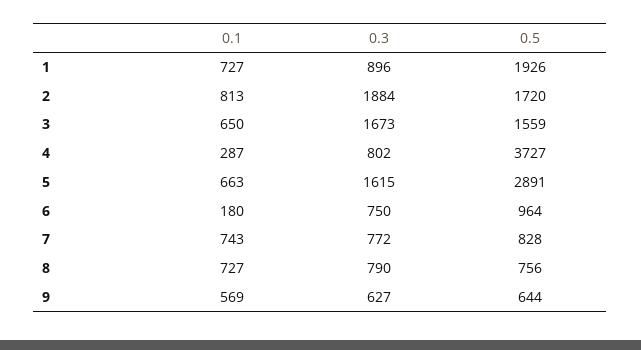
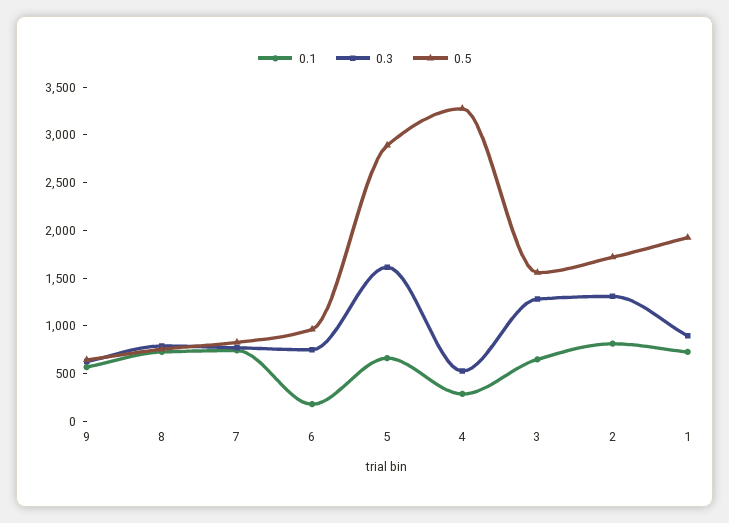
0.3, 2: 1884 -> 1300
0.3, 3: 1673 -> 1300
0.3, 4: 802 -> 500
0.5, 4: 3727 -> 3300

